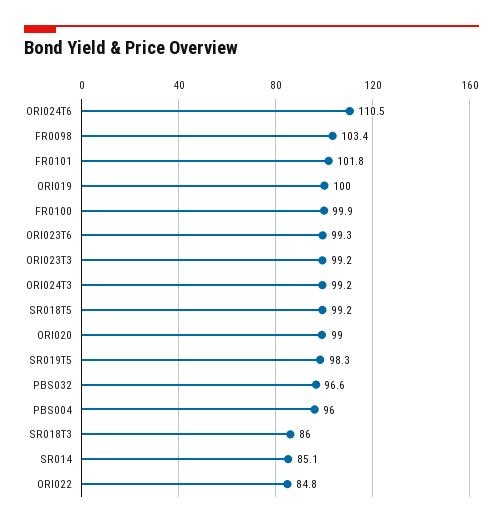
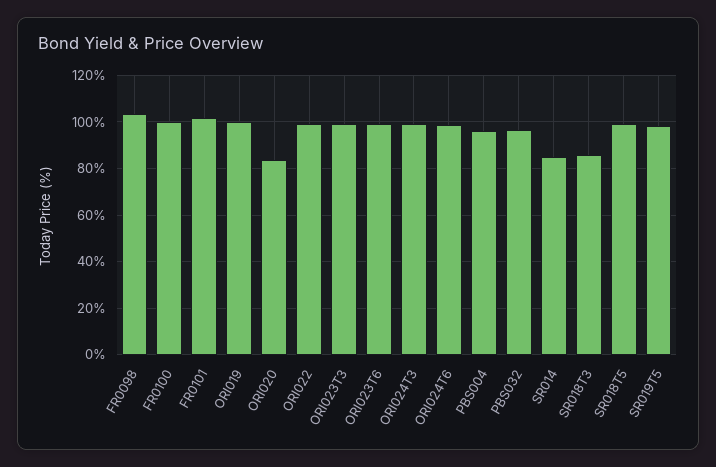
ORI024T6: 110.5 -> 100
ORI020: 99 -> 85
ORI022: 84.8 -> 100

